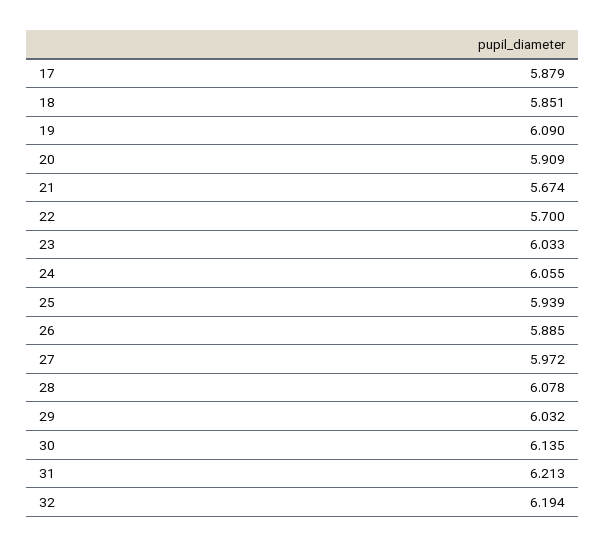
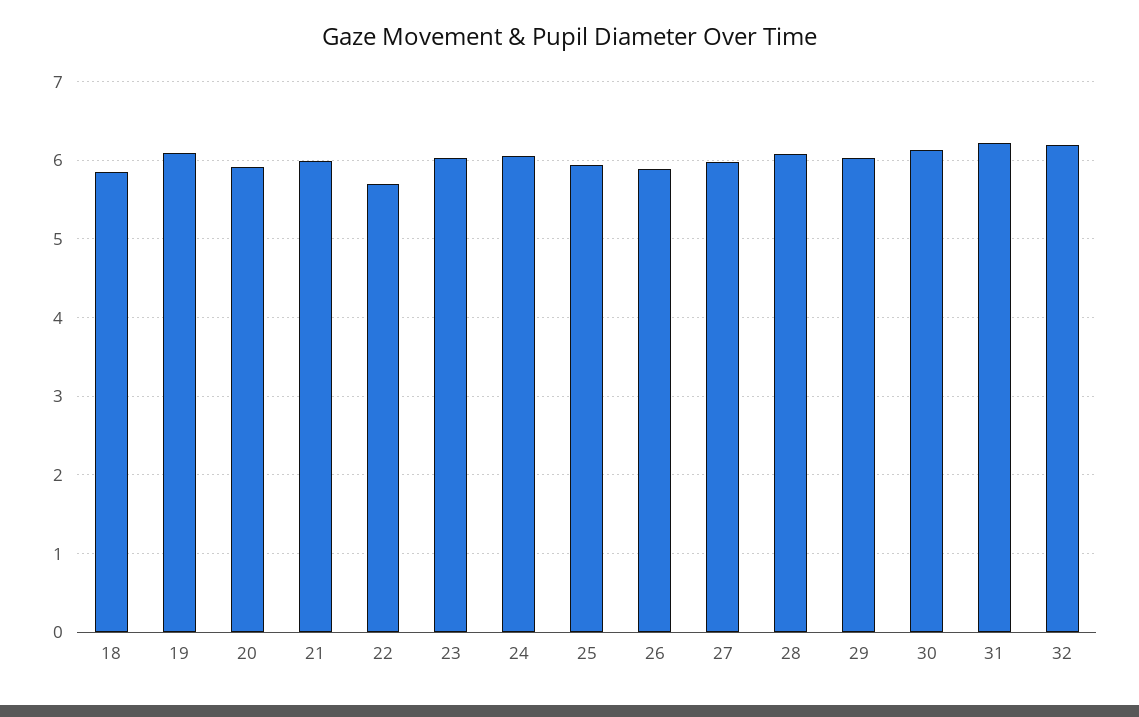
17: 5.879 -> none
21: 5.674 -> 6

